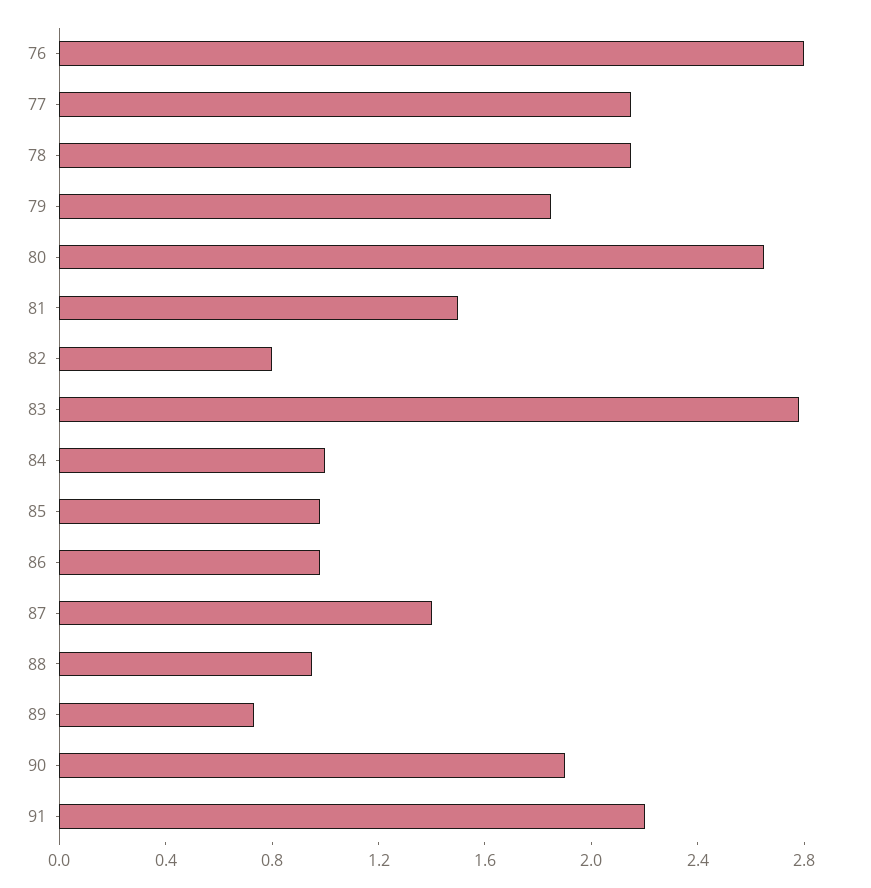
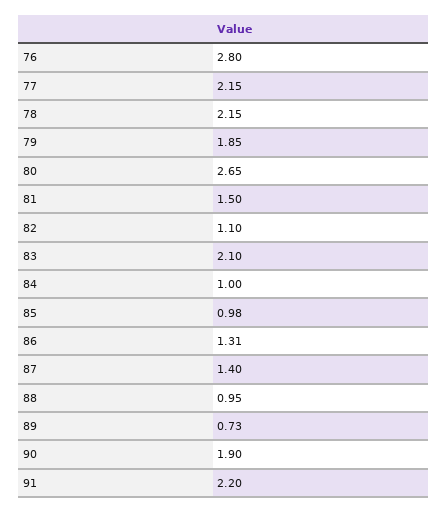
82: 0.8 -> 1.1
83: 2.8 -> 2.1
86: 1 -> 1.31

